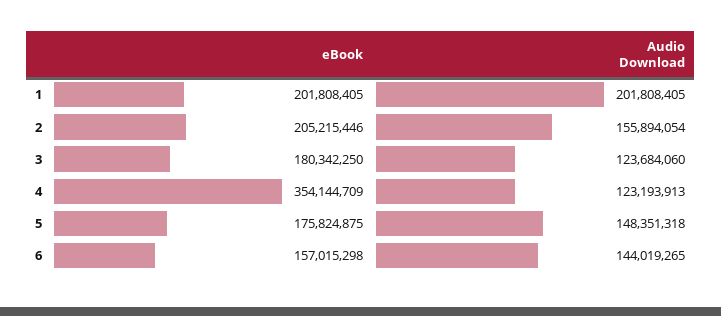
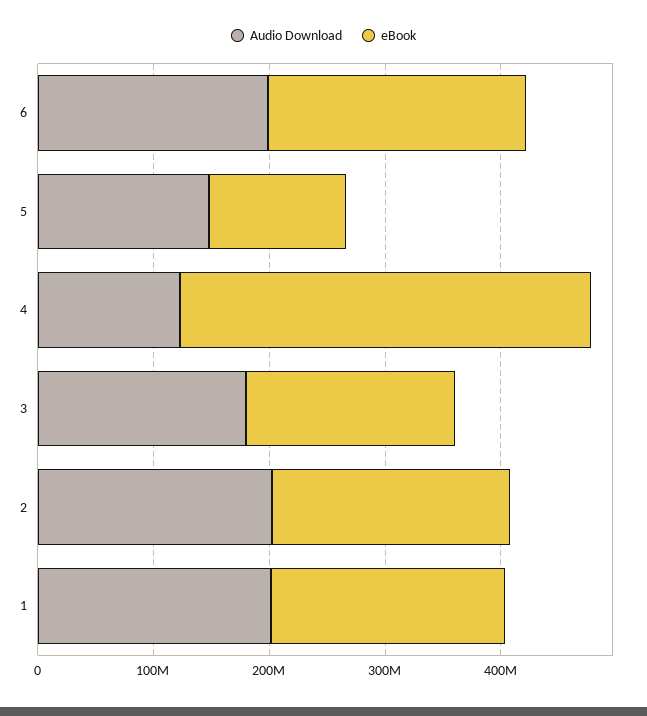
Audio Download, 2: 155894054 -> 200000000
Audio Download, 3: 123684060 -> 180000000
eBook, 5: 175824875 -> 120000000
eBook, 6: 157015298 -> 220000000
Audio Download, 6: 144019265 -> 200000000

